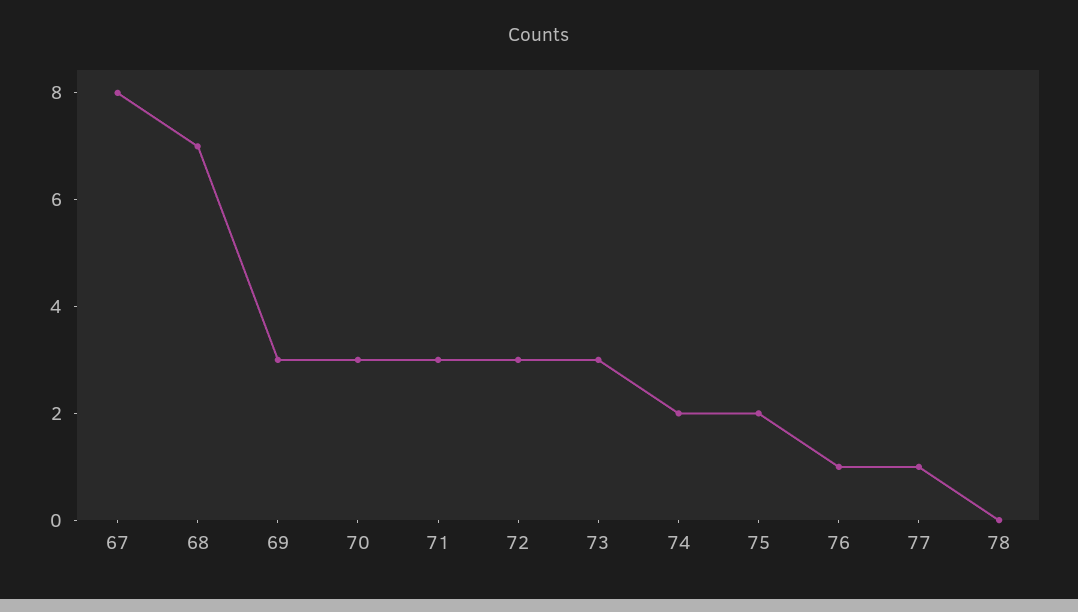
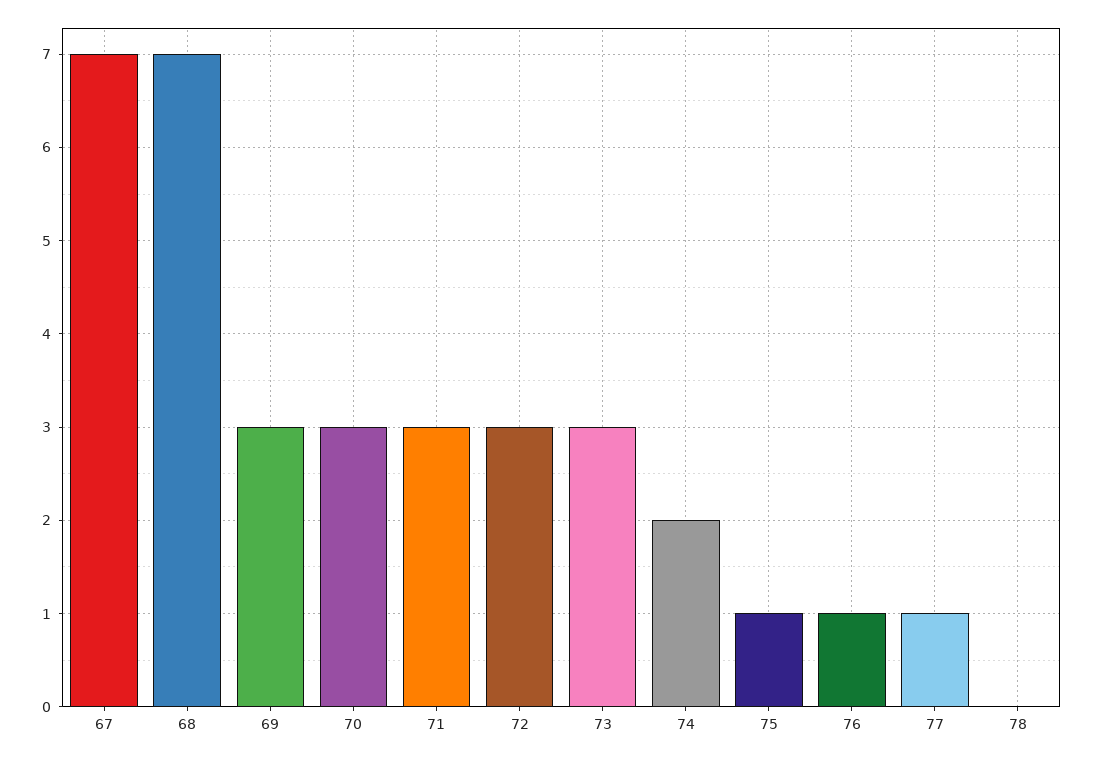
67: 8 -> 7
75: 2 -> 1

